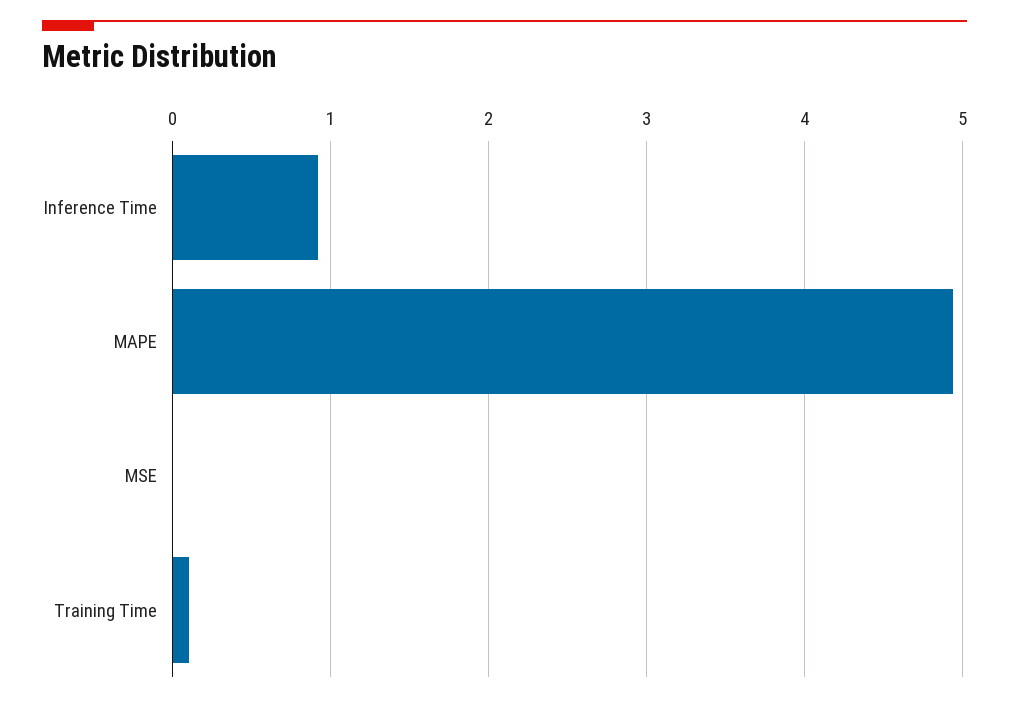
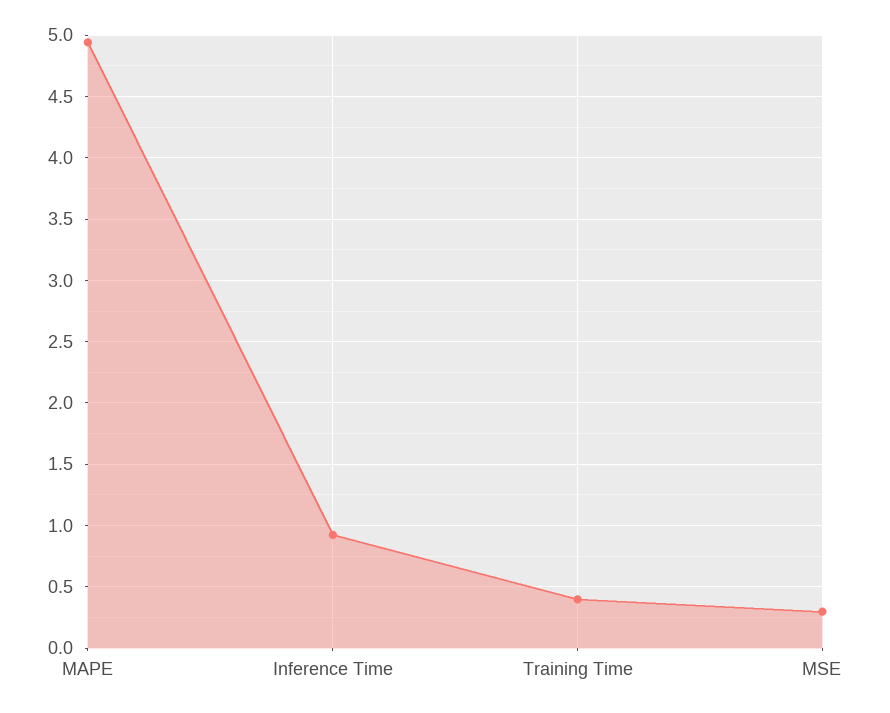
MSE: 0 -> 0.3
Training Time: 0.1 -> 0.4

